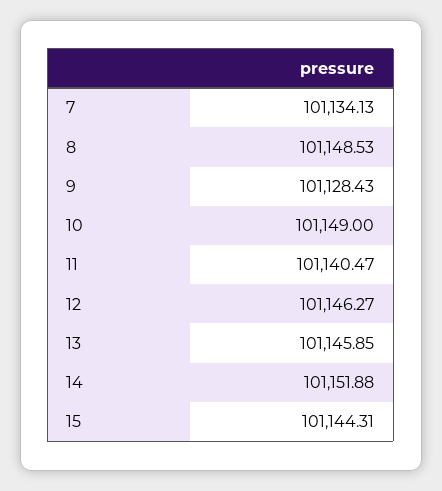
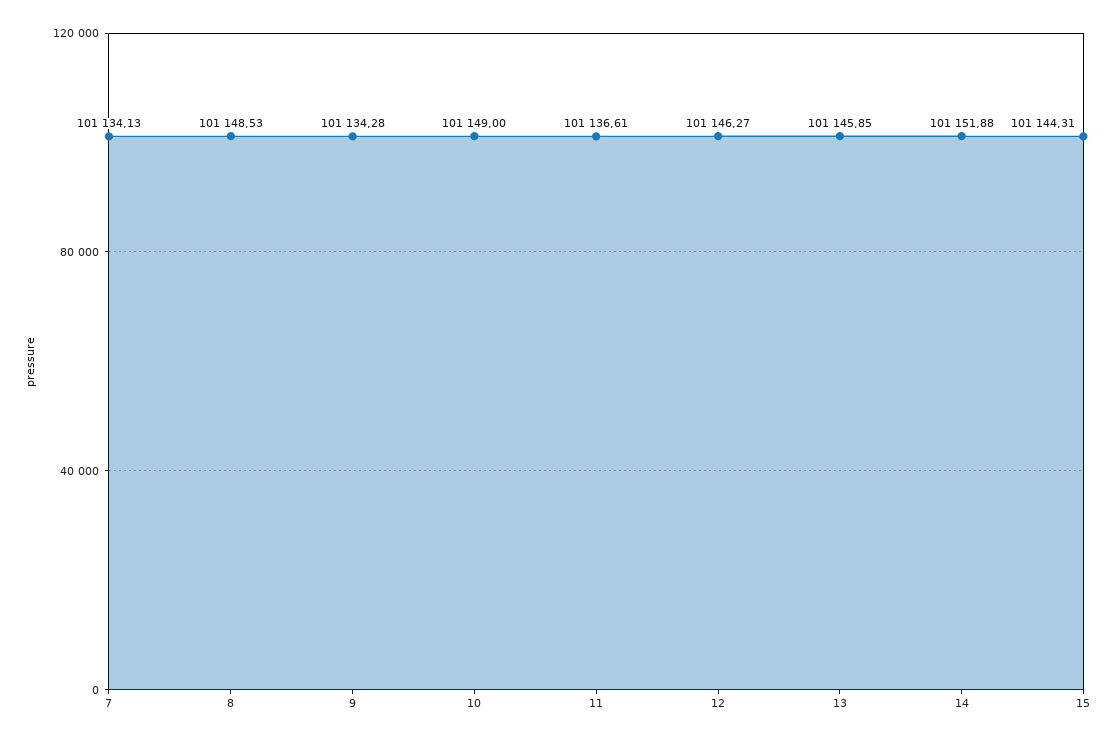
9: 101128.43 -> 101134.28
11: 101140.47 -> 101136.61

